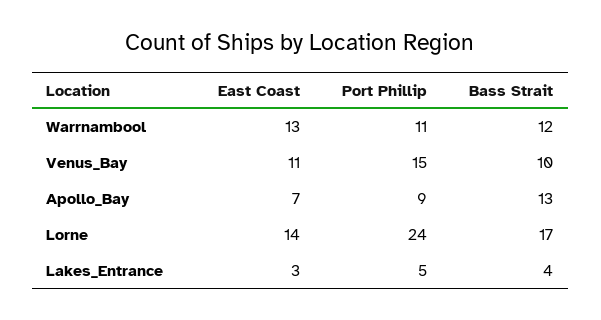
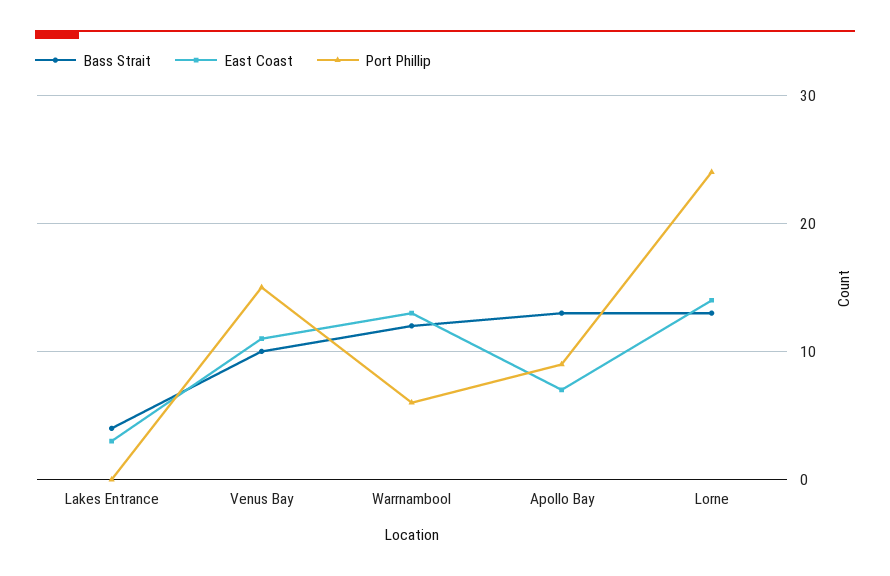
Port Phillip, Warrnambool: 11 -> 6
Bass Strait, Lorne: 17 -> 13
Port Phillip, Lakes_Entrance: 5 -> 0

